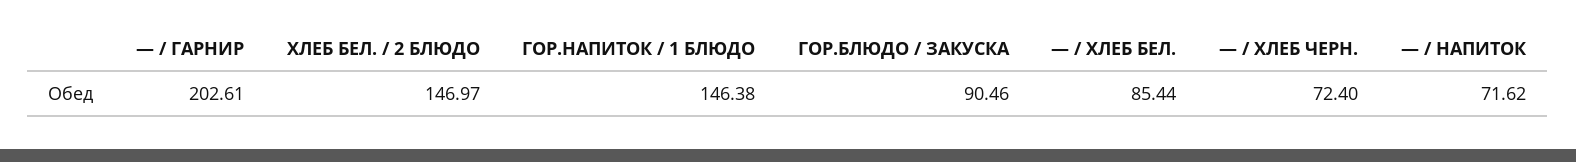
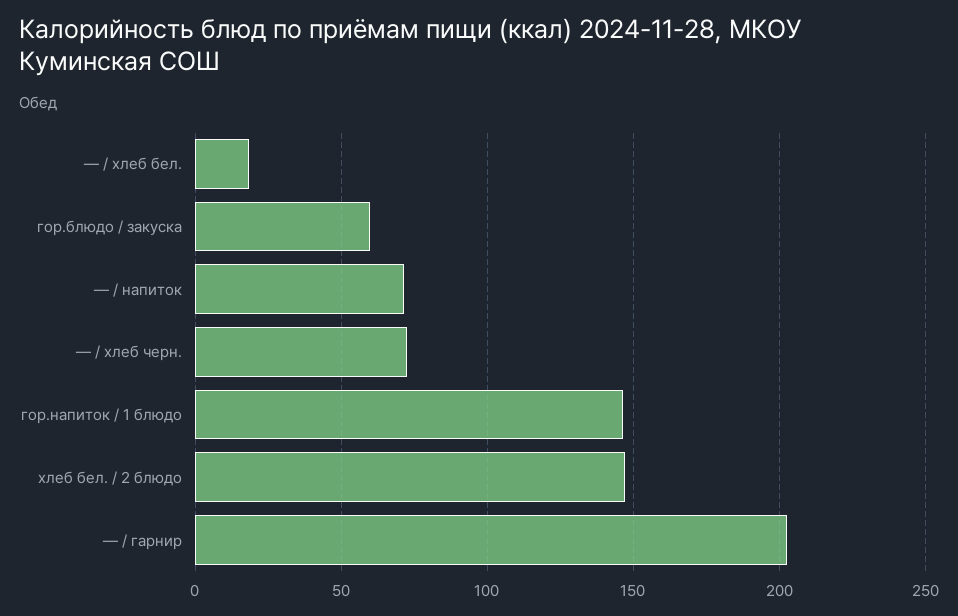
ГОР.БЛЮДО / ЗАКУСКА: 90.46 -> 60
— / ХЛЕБ БЕЛ.: 85.44 -> 20

